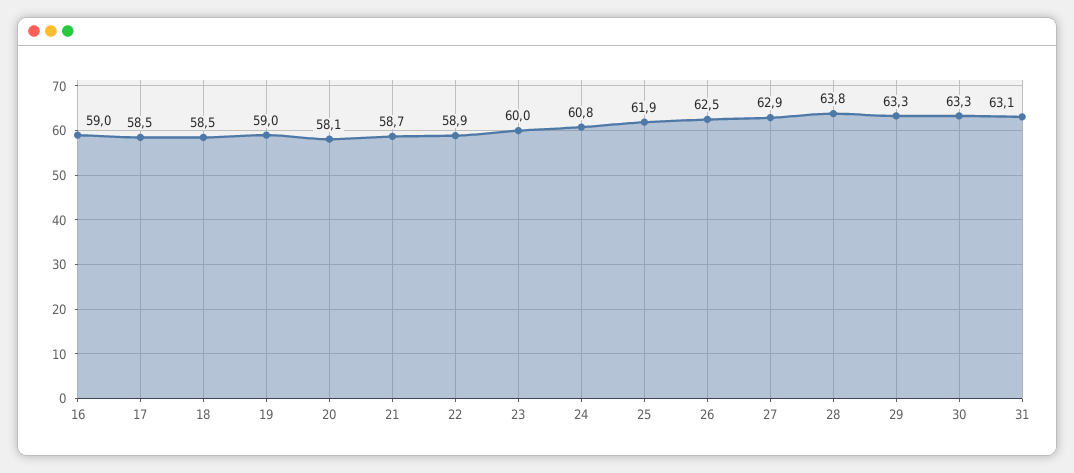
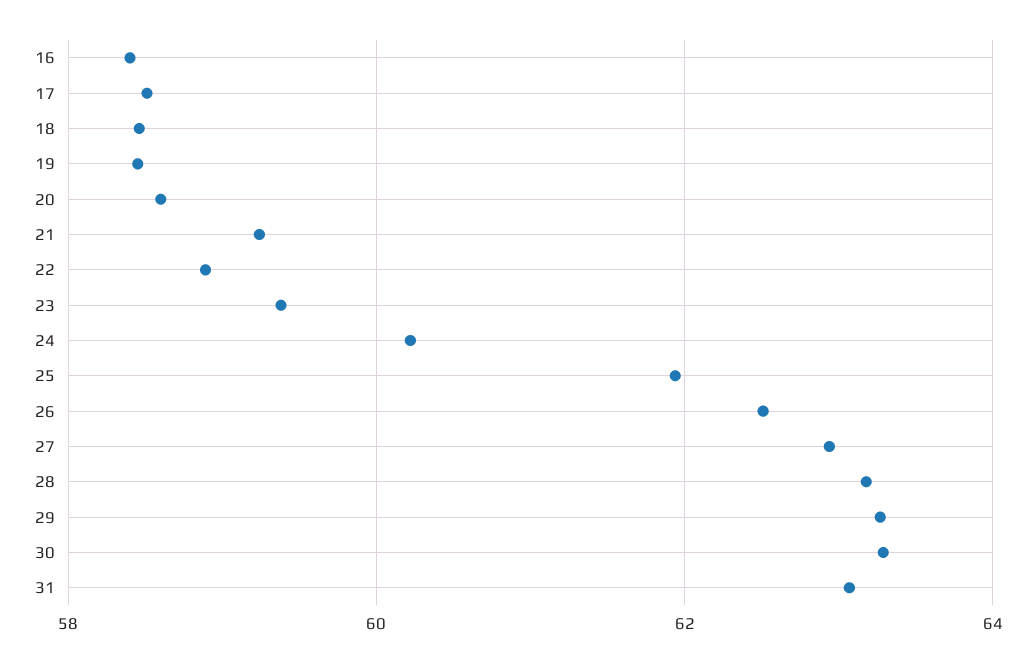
16: 59 -> 58.4
19: 59 -> 58.4
20: 58.1 -> 58.6
21: 58.7 -> 59.2
23: 60 -> 59.4
24: 60.8 -> 60.2
28: 63.8 -> 63.2

